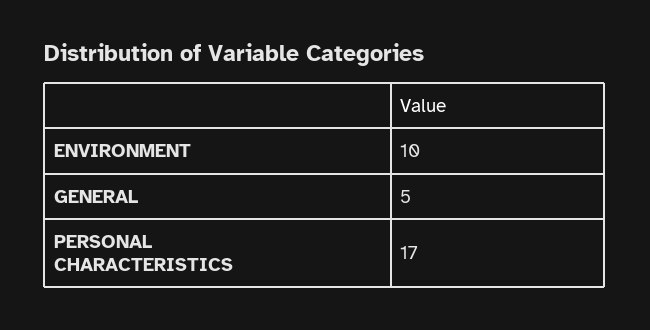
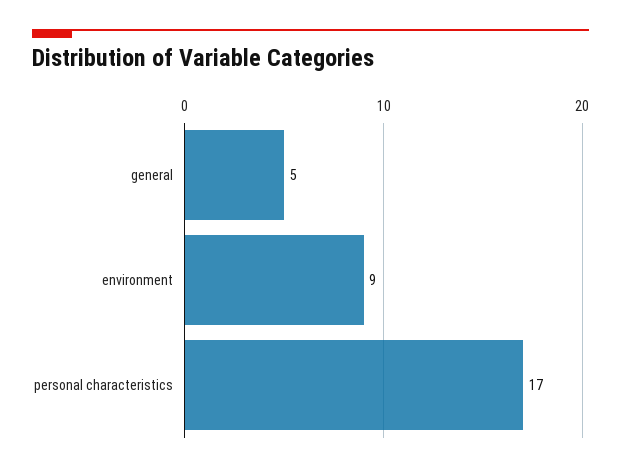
ENVIRONMENT: 10 -> 9

